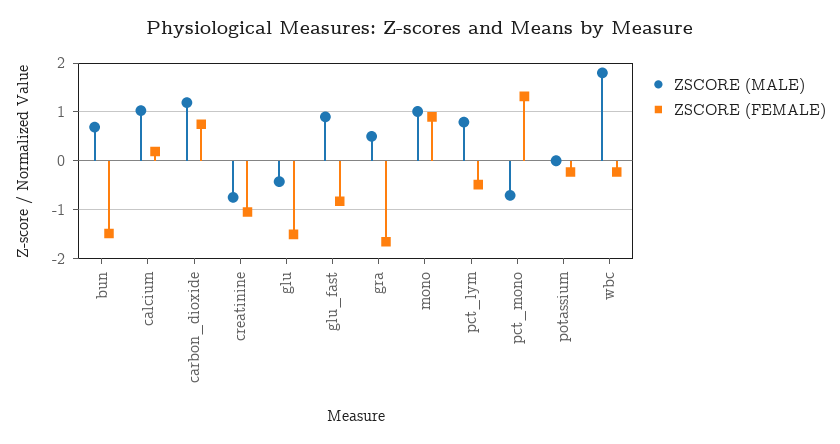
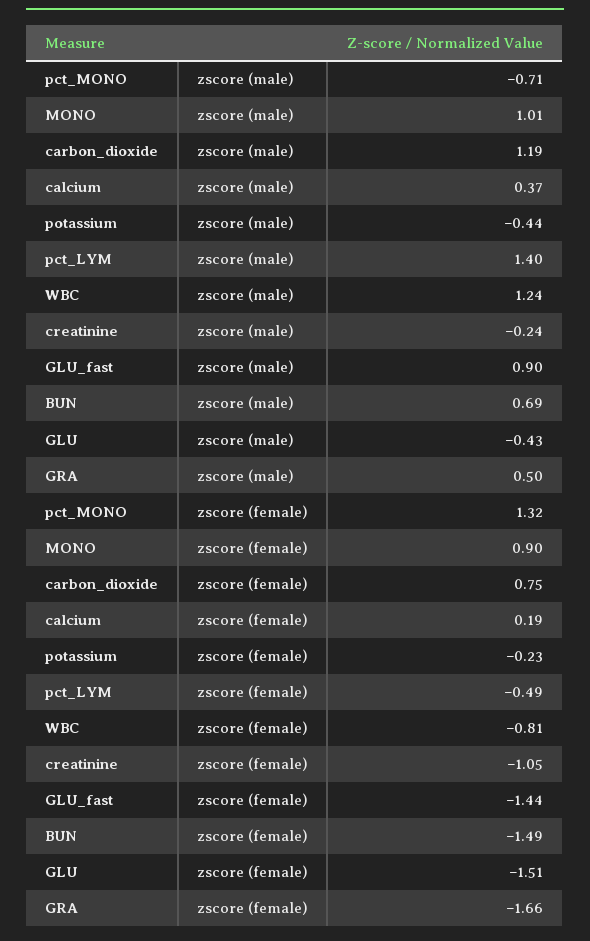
ZSCORE (MALE), calcium: 1 -> 0.37
ZSCORE (MALE), creatinine: -0.8 -> -0.24
ZSCORE (FEMALE), glu_fast: -0.8 -> -1.44
ZSCORE (MALE), pct_lym: 0.8 -> 1.4
ZSCORE (MALE), potassium: 0 -> -0.44
ZSCORE (MALE), wbc: 1.8 -> 1.24
ZSCORE (FEMALE), wbc: -0.2 -> -0.81

